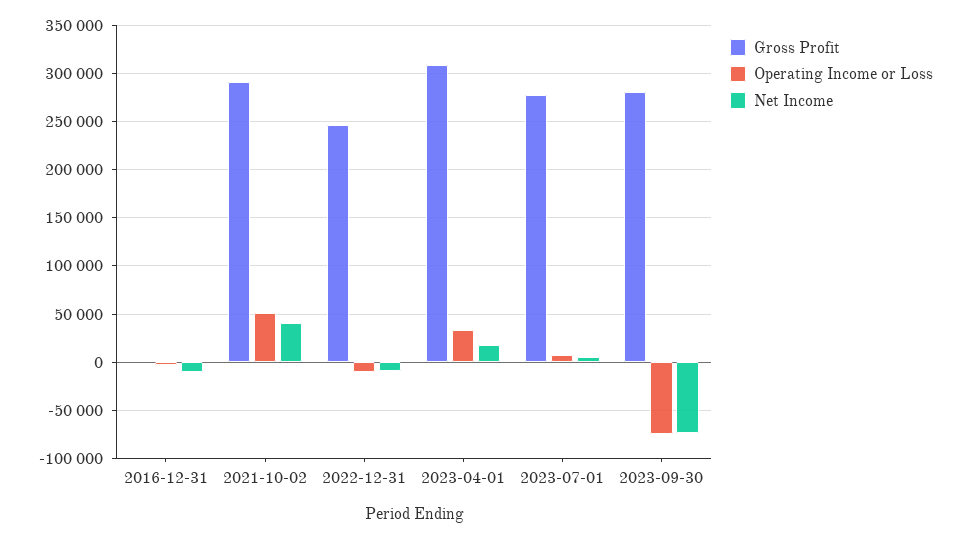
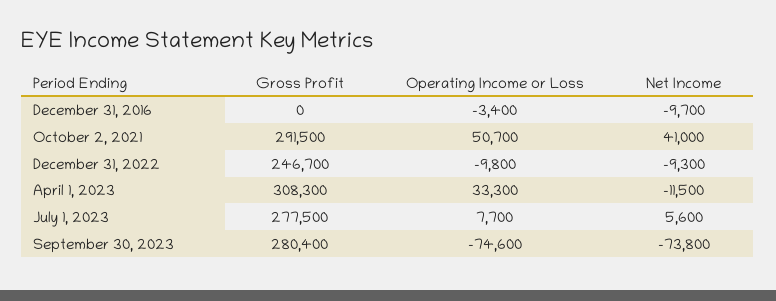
Net Income, 2023-04-01: 20000 -> -11500

